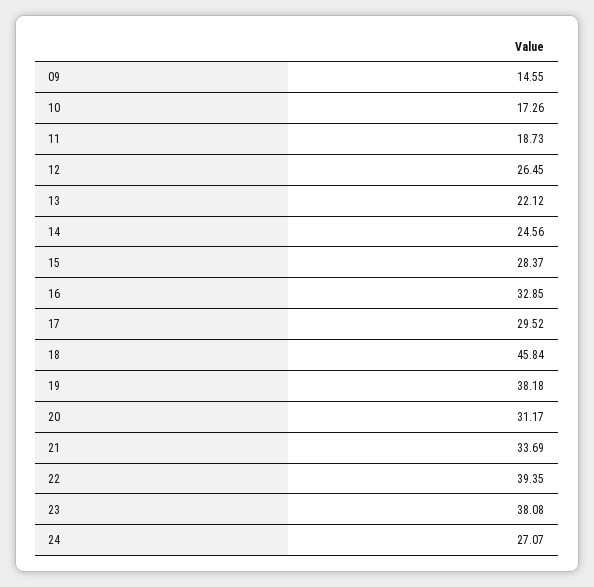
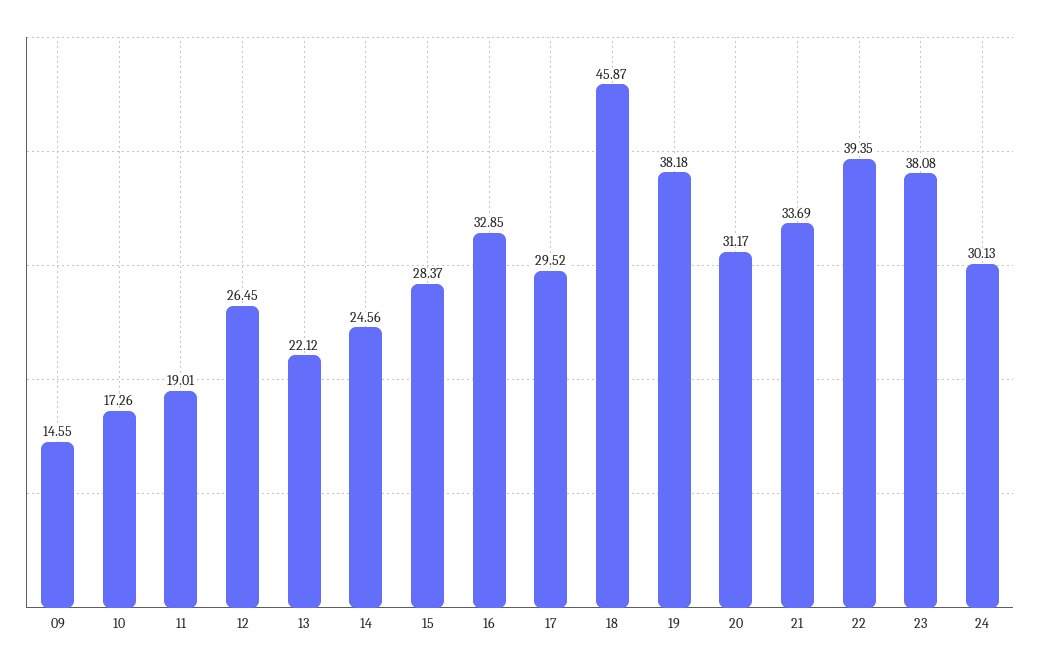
11: 18.73 -> 19.01
18: 45.84 -> 45.87
24: 27.07 -> 30.13

